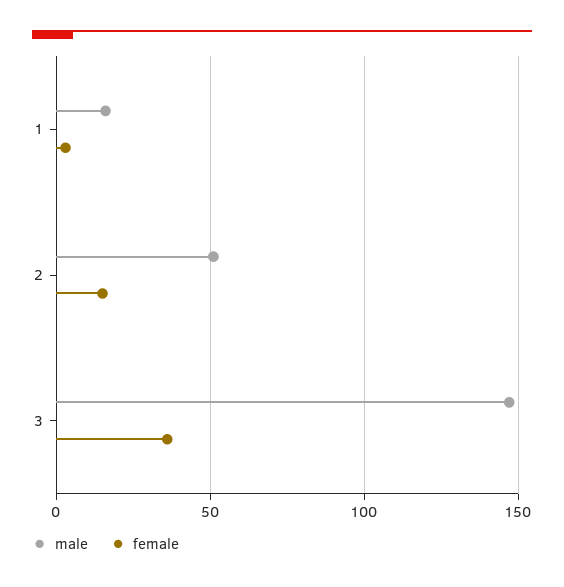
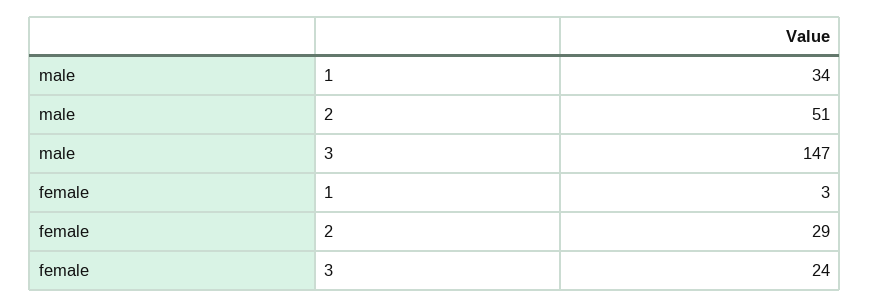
male, 1: 15 -> 34
female, 2: 15 -> 29
female, 3: 35 -> 24

